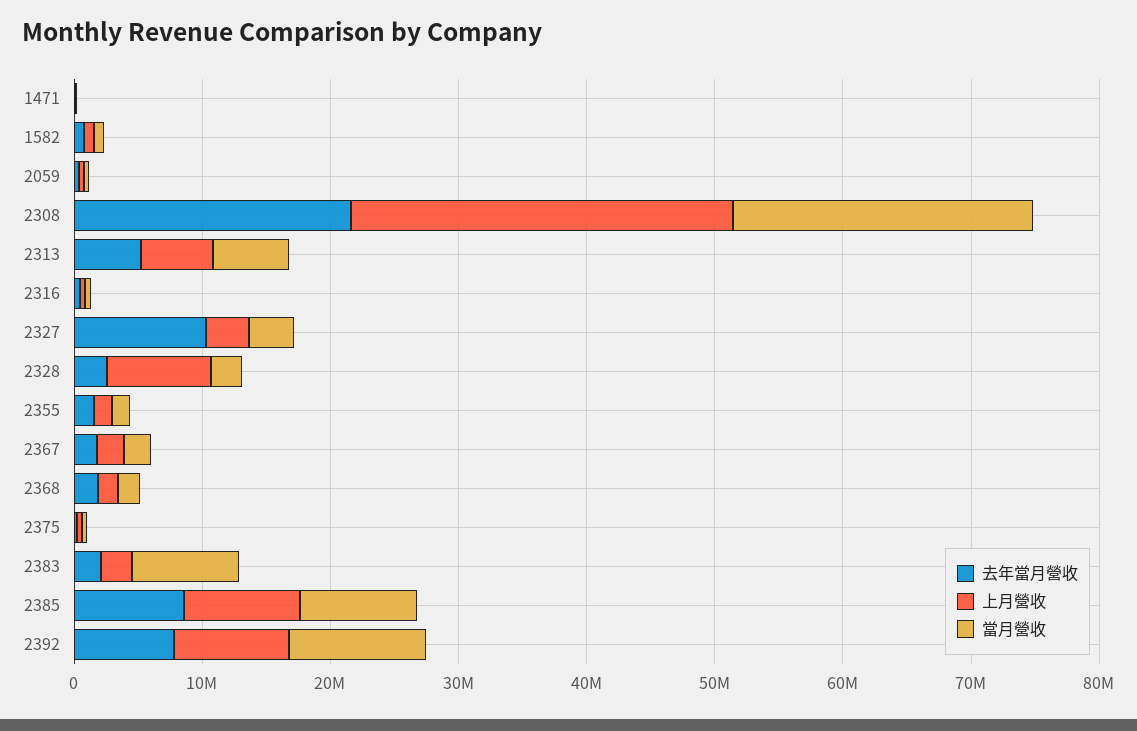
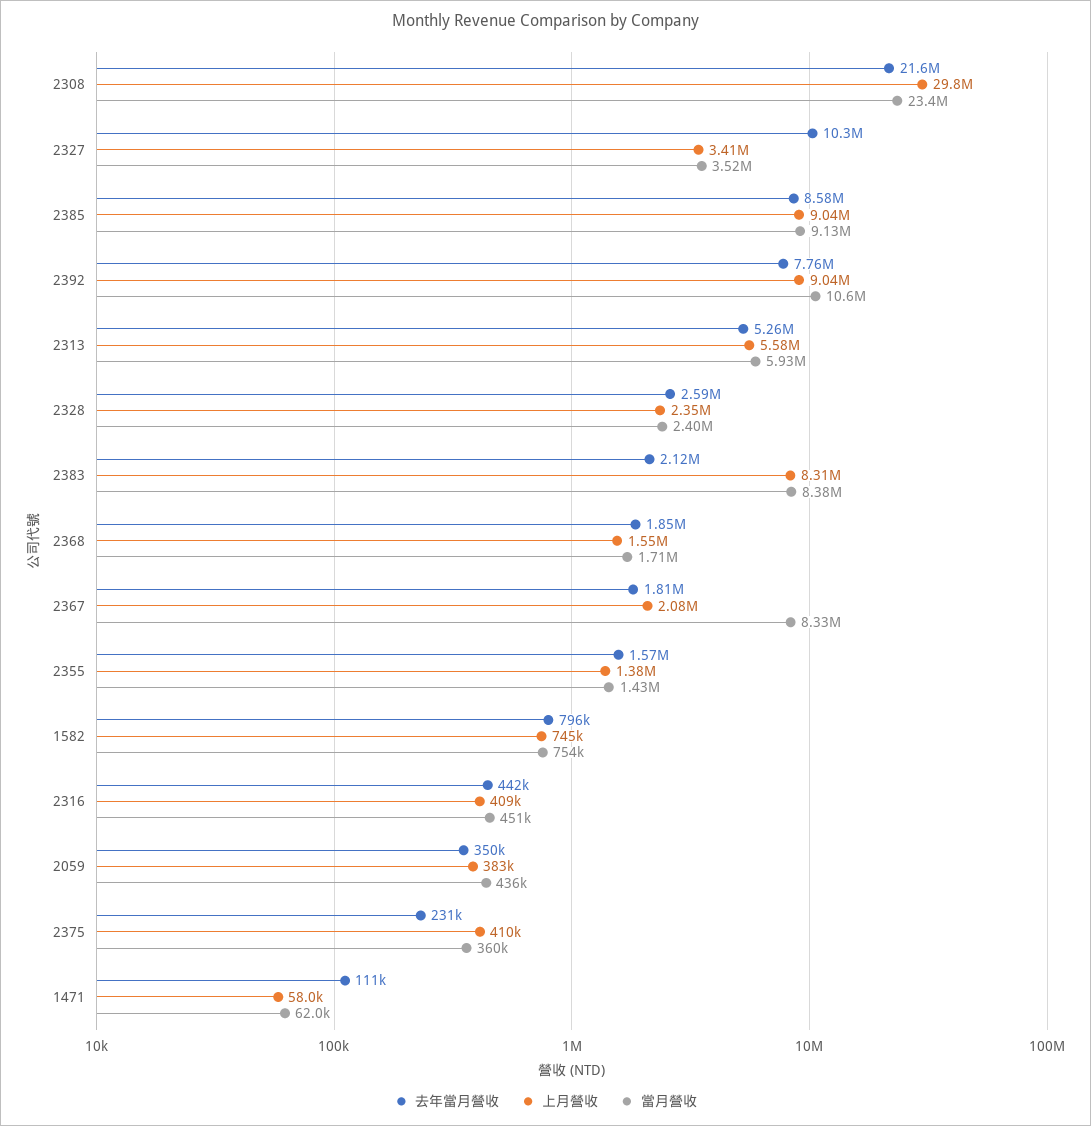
上月營收, 2328: 8000000 -> 2350000
當月營收, 2367: 2000000 -> 8330000
上月營收, 2383: 2000000 -> 8310000

